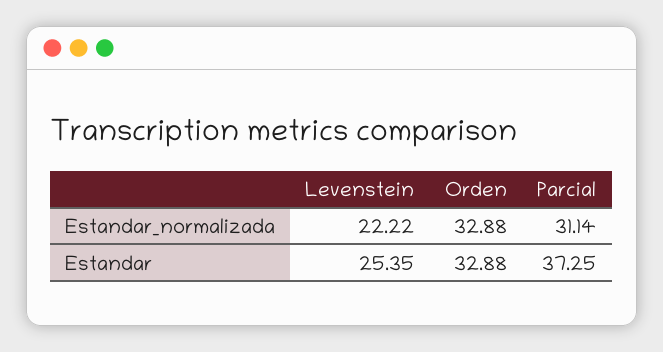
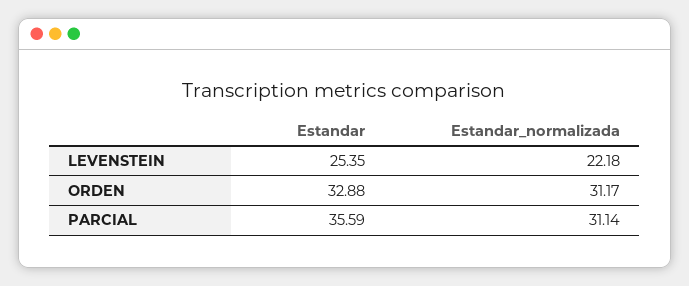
Levenstein, Estandar_normalizada: 22.22 -> 22.18
Orden, Estandar_normalizada: 32.88 -> 31.17
Parcial, Estandar: 37.25 -> 35.59

